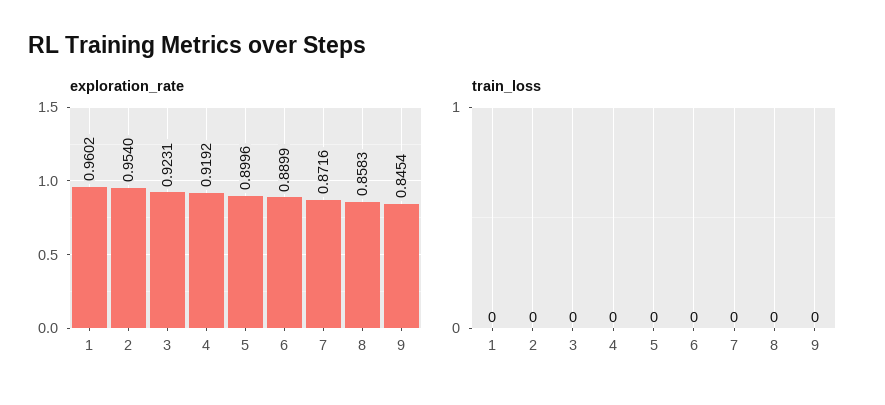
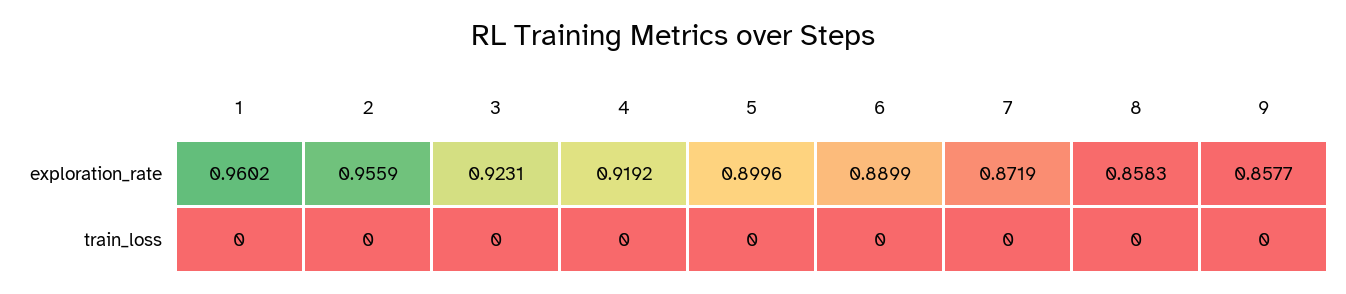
exploration_rate, 2: 0.954 -> 0.9559
exploration_rate, 7: 0.8716 -> 0.8719
exploration_rate, 9: 0.8454 -> 0.8577

